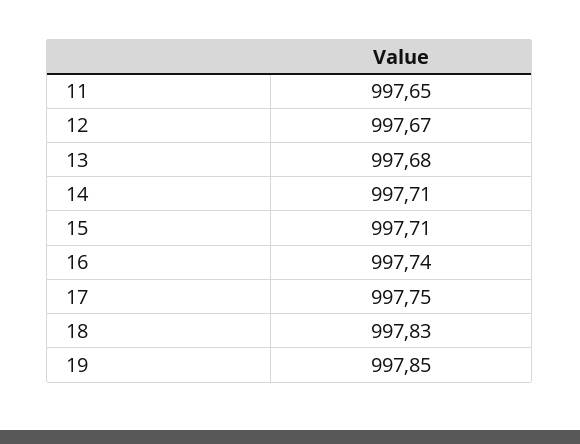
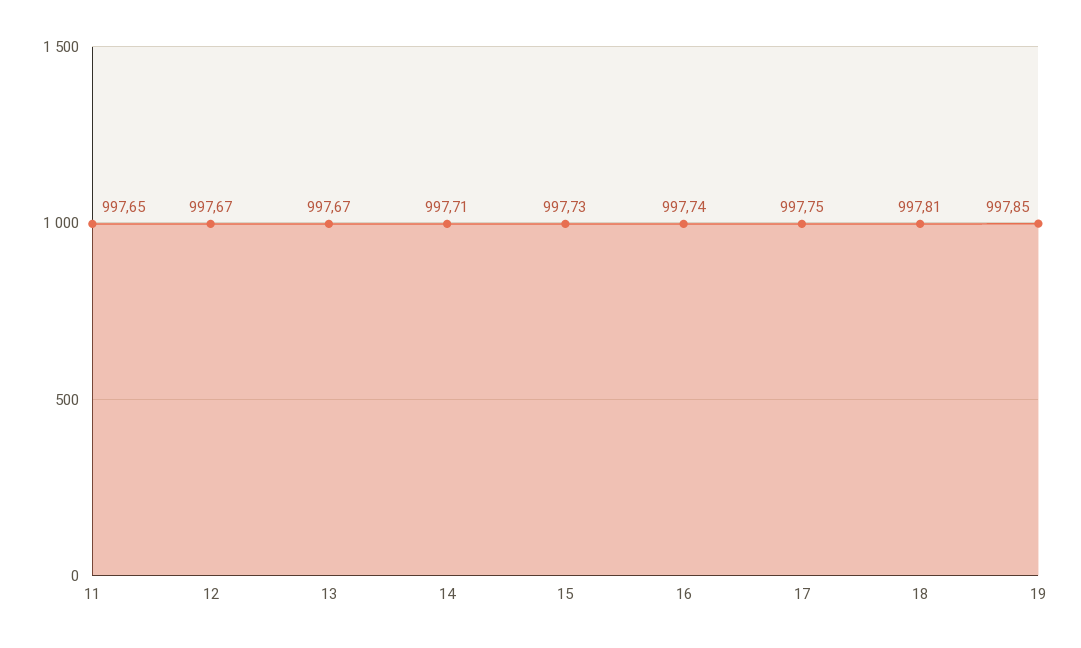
13: 997.68 -> 997.67
15: 997.71 -> 997.73
18: 997.83 -> 997.81

